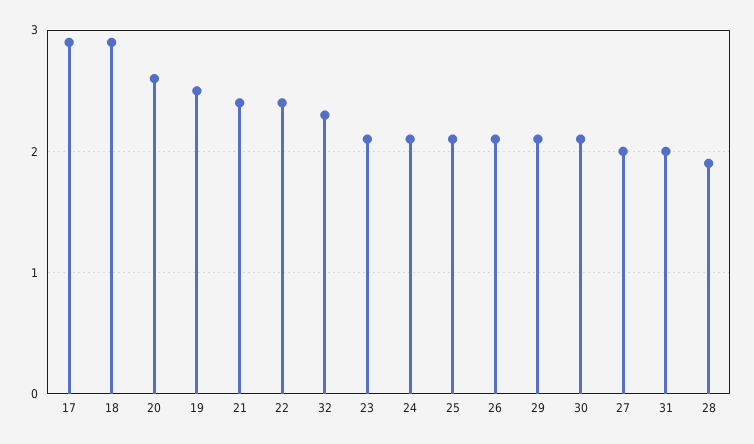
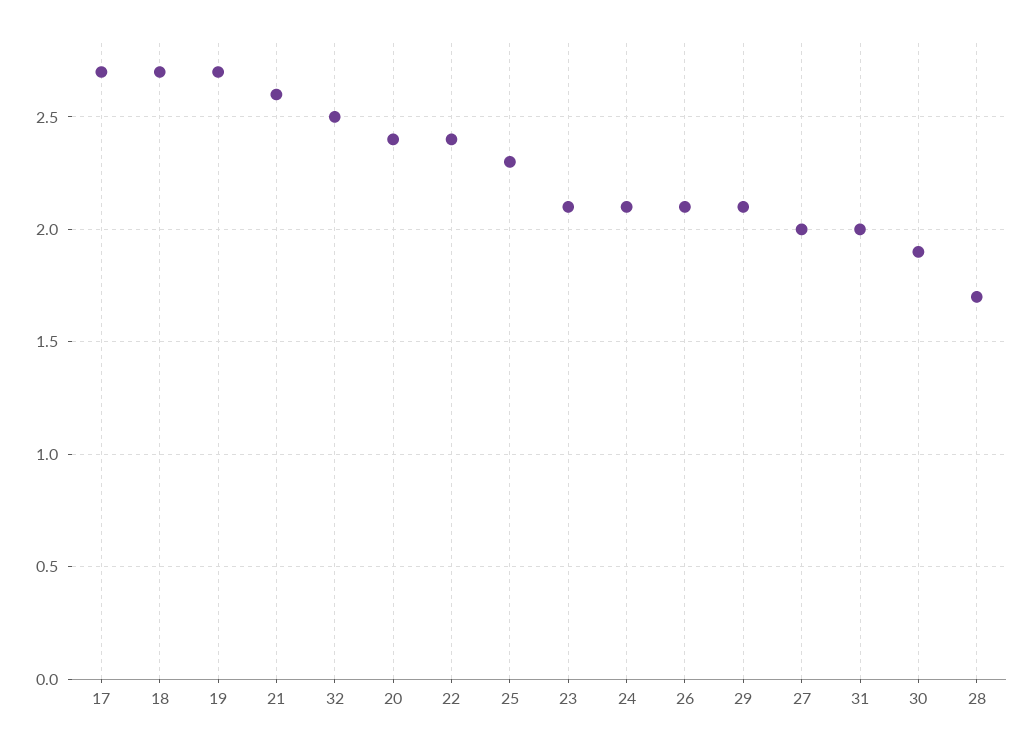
17: 2.9 -> 2.7
18: 2.9 -> 2.7
20: 2.6 -> 2.4
19: 2.5 -> 2.7
21: 2.4 -> 2.6
32: 2.3 -> 2.5
25: 2.1 -> 2.3
30: 2.1 -> 1.9
28: 1.9 -> 1.7

